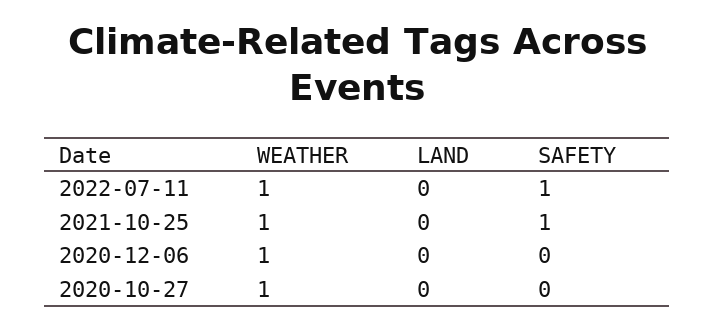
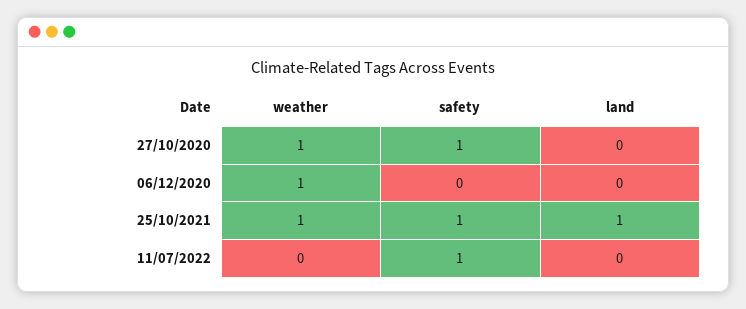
WEATHER, 2022-07-11: 1 -> 0
LAND, 2021-10-25: 0 -> 1
SAFETY, 2020-10-27: 0 -> 1

